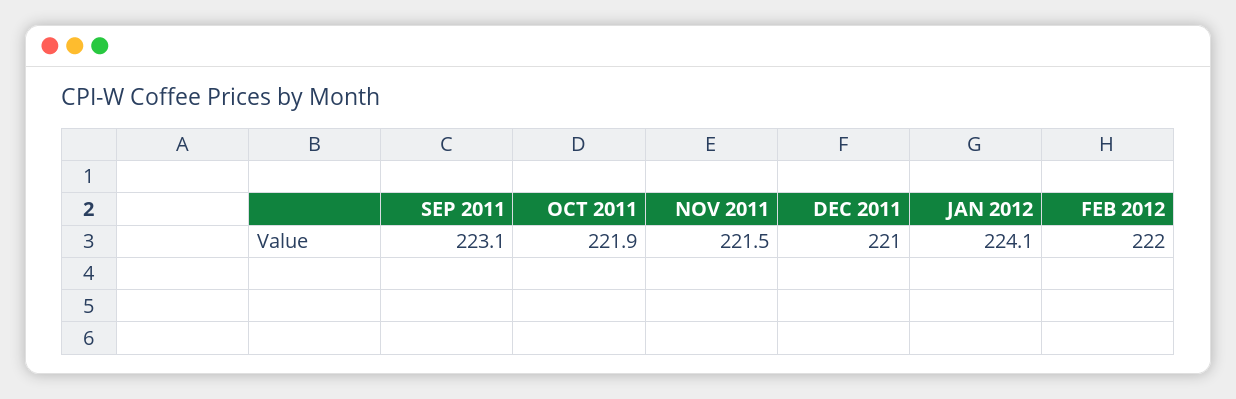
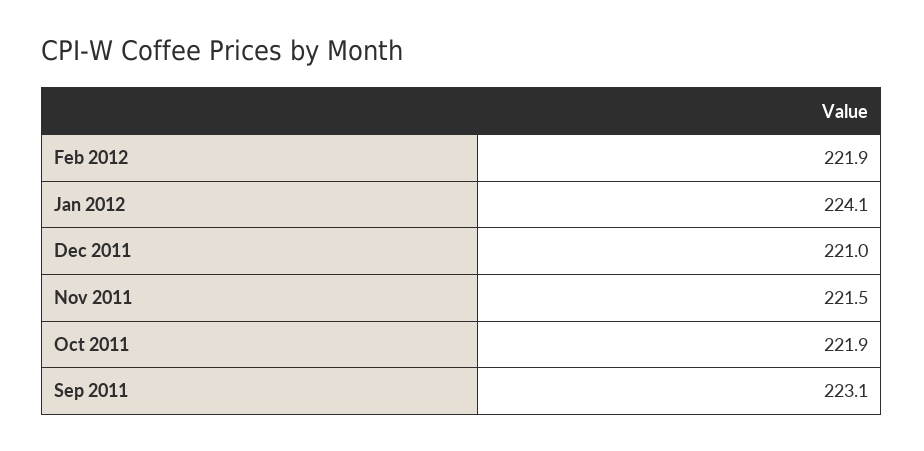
FEB 2012: 222 -> 221.9

